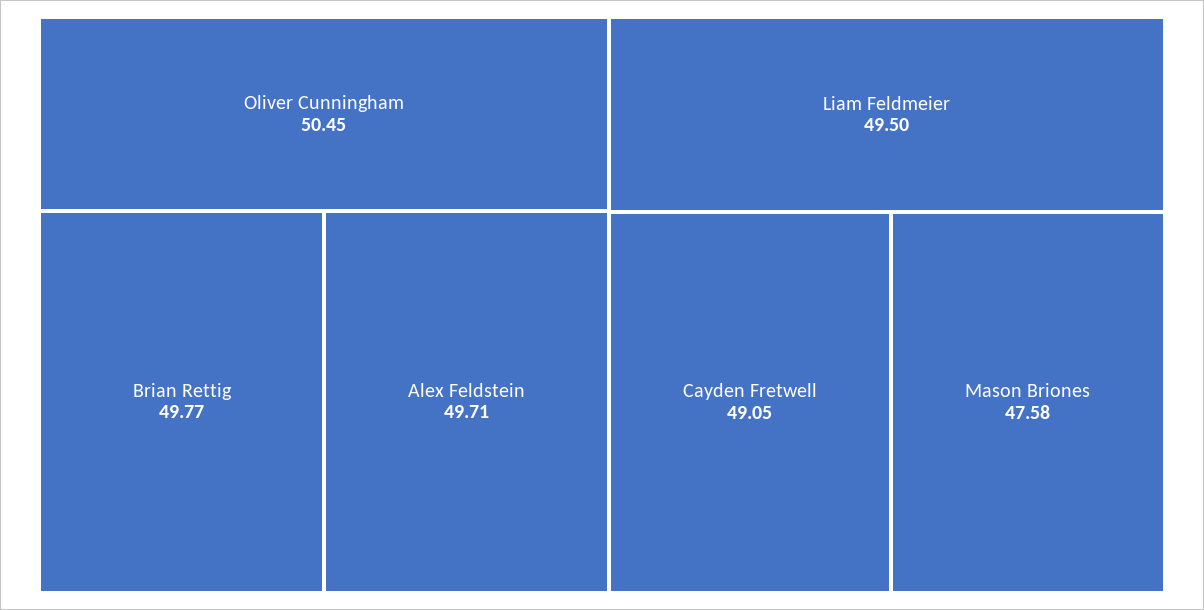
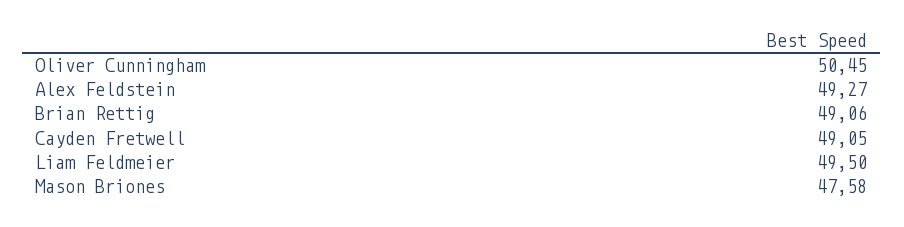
Brian Rettig: 49.77 -> 49.06
Alex Feldstein: 49.71 -> 49.27

